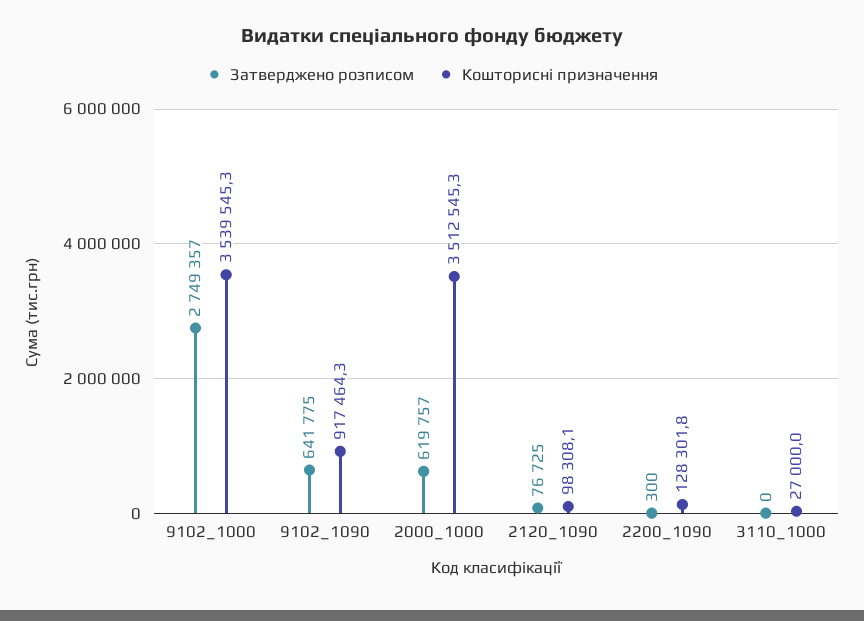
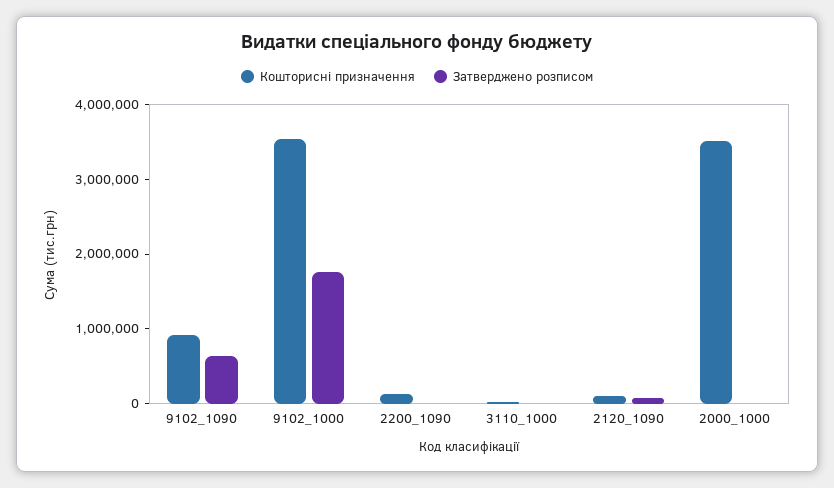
Затверджено розписом, 9102_1000: 2749357 -> 1800000
Затверджено розписом, 2000_1000: 619757 -> 0

